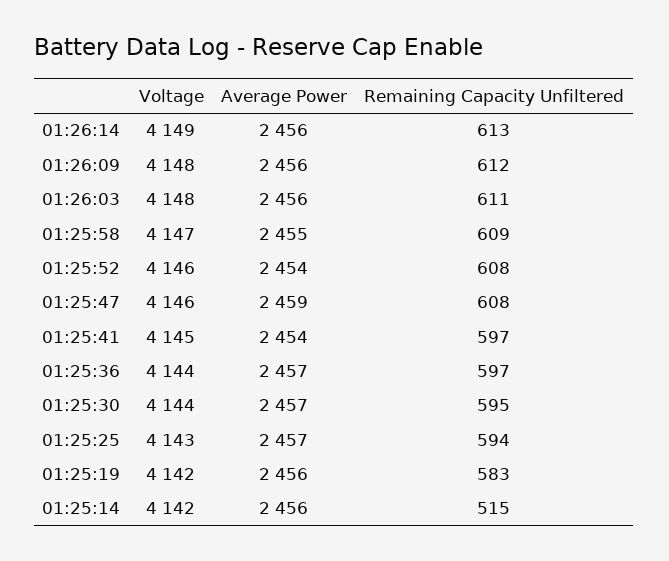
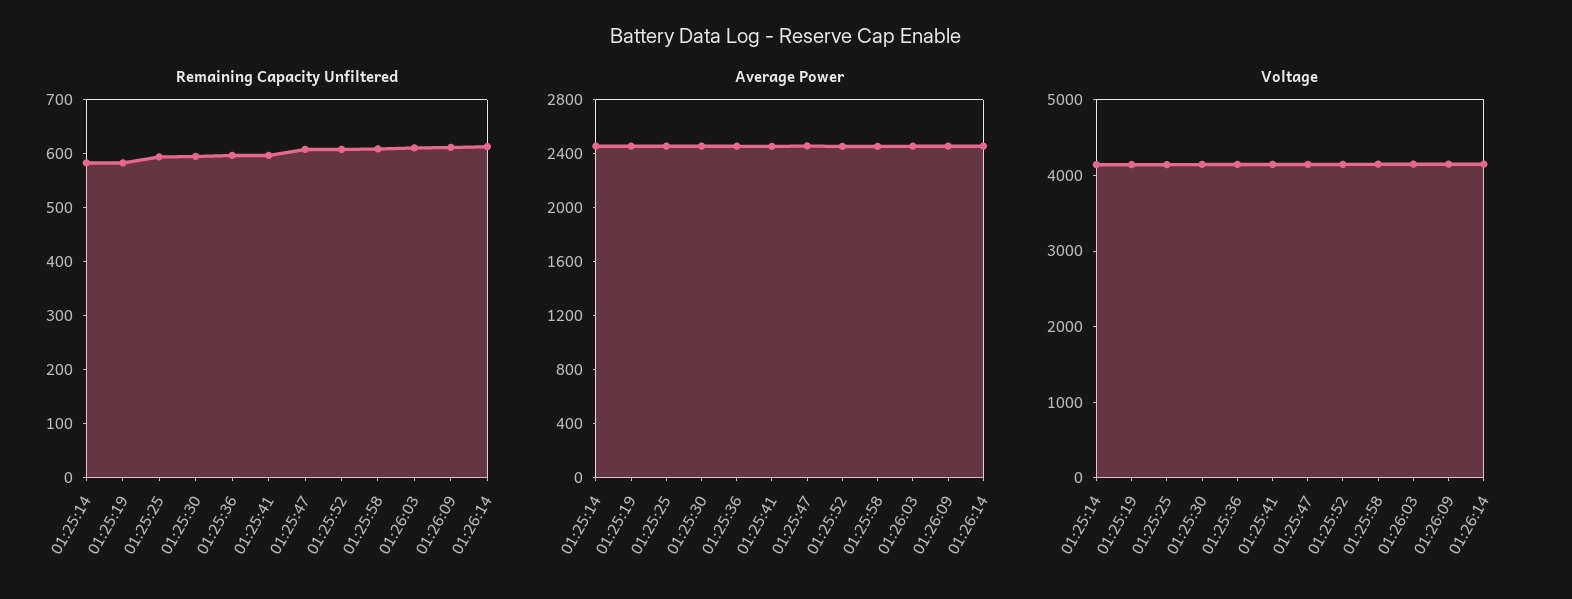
Remaining Capacity Unfiltered, 01:25:14: 515 -> 580

